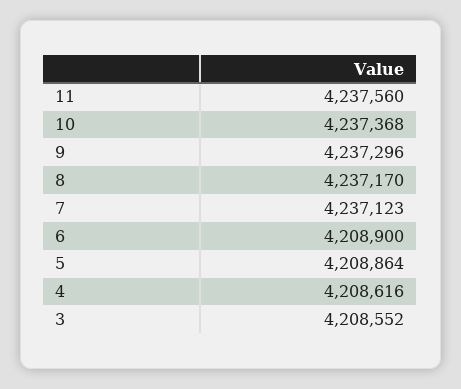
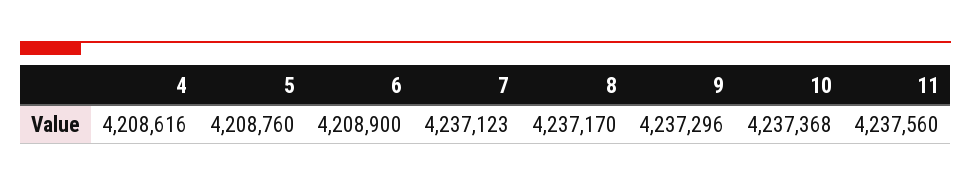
5: 4208864 -> 4208760
3: 4208552 -> none

